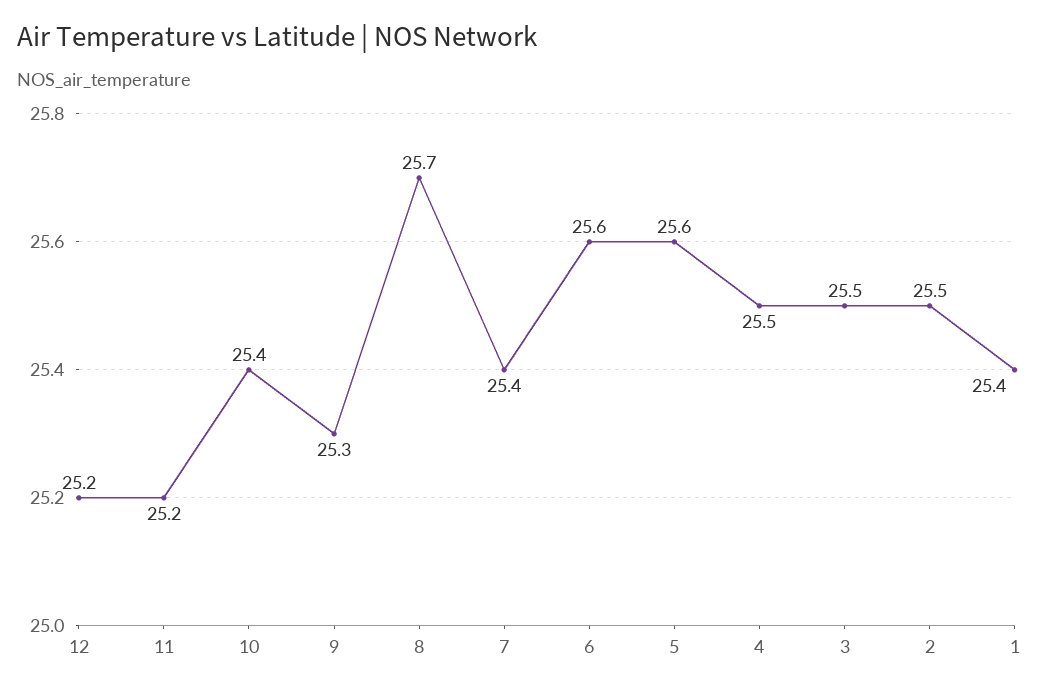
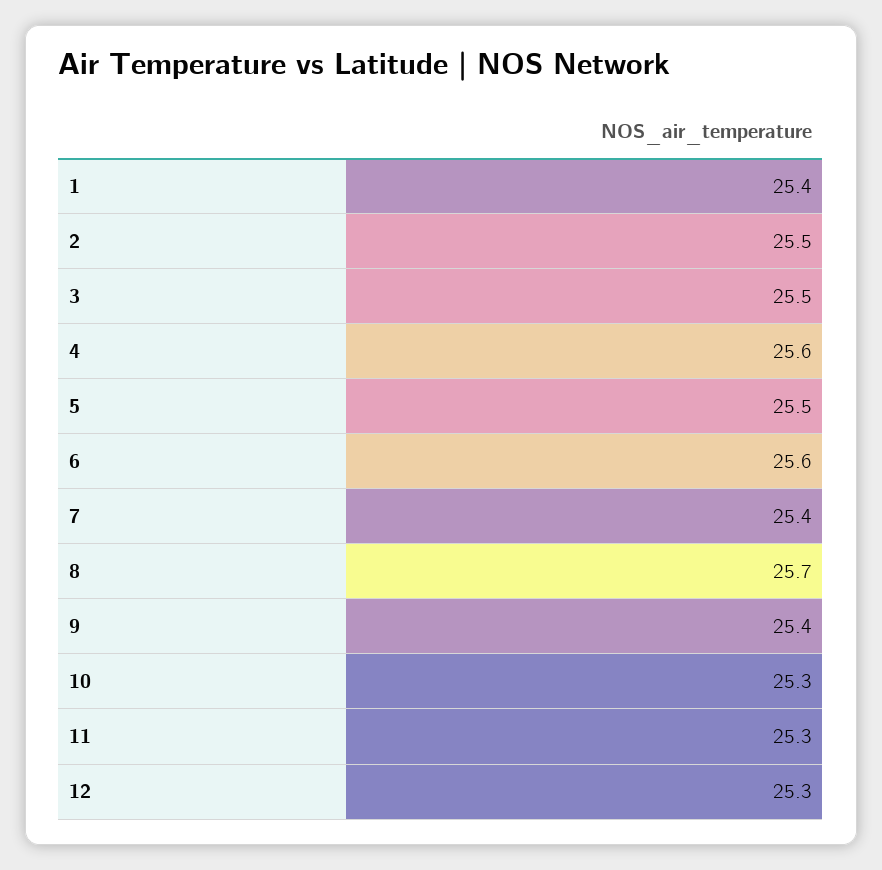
12: 25.2 -> 25.3
11: 25.2 -> 25.3
10: 25.4 -> 25.3
9: 25.3 -> 25.4
5: 25.6 -> 25.5
4: 25.5 -> 25.6

